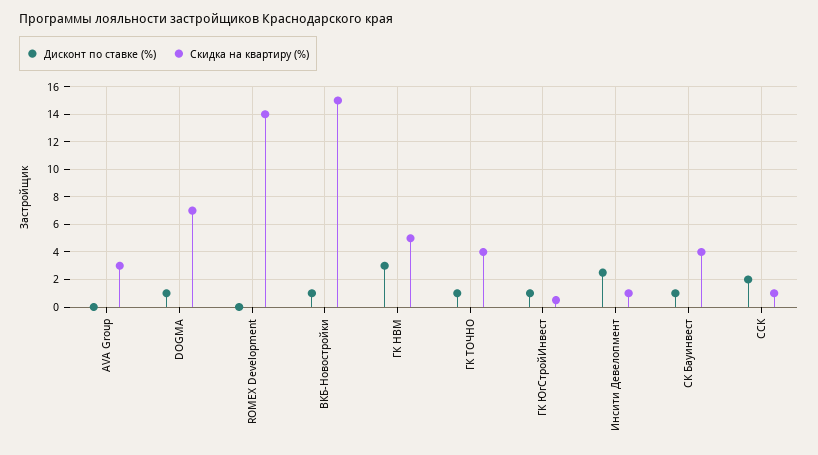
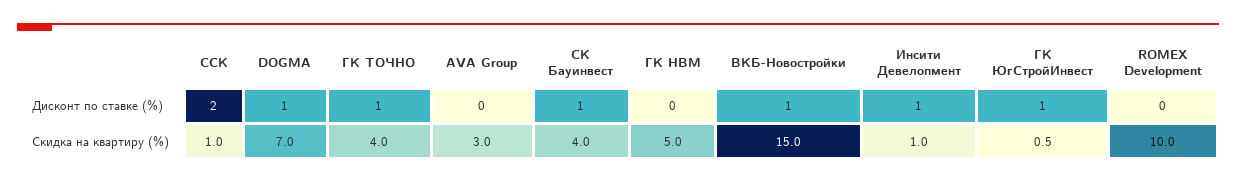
Скидка на квартиру (%), ROMEX Development: 14 -> 10
Дисконт по ставке (%), ГК НВМ: 3 -> 0
Дисконт по ставке (%), Инсити Девелопмент: 2.5 -> 1

